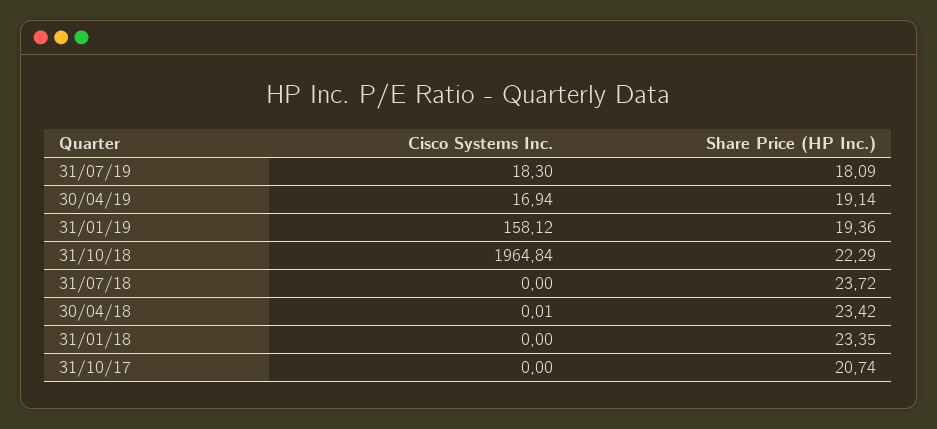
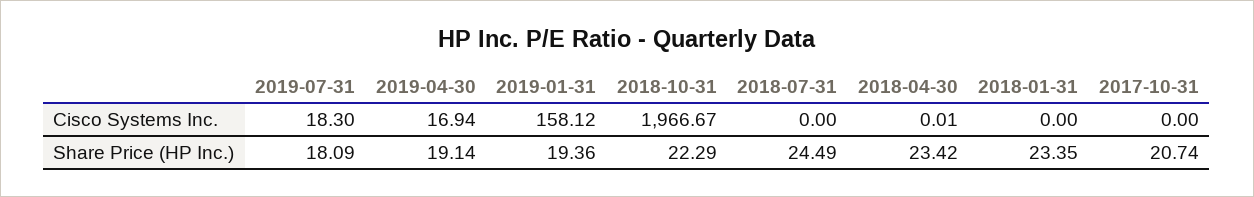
Cisco Systems Inc., 31/10/18: 1964.84 -> 1966.67
Share Price (HP Inc.), 31/07/18: 23.72 -> 24.49

